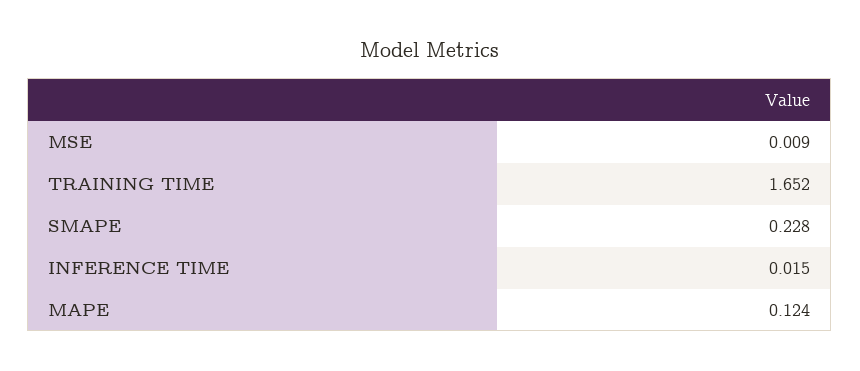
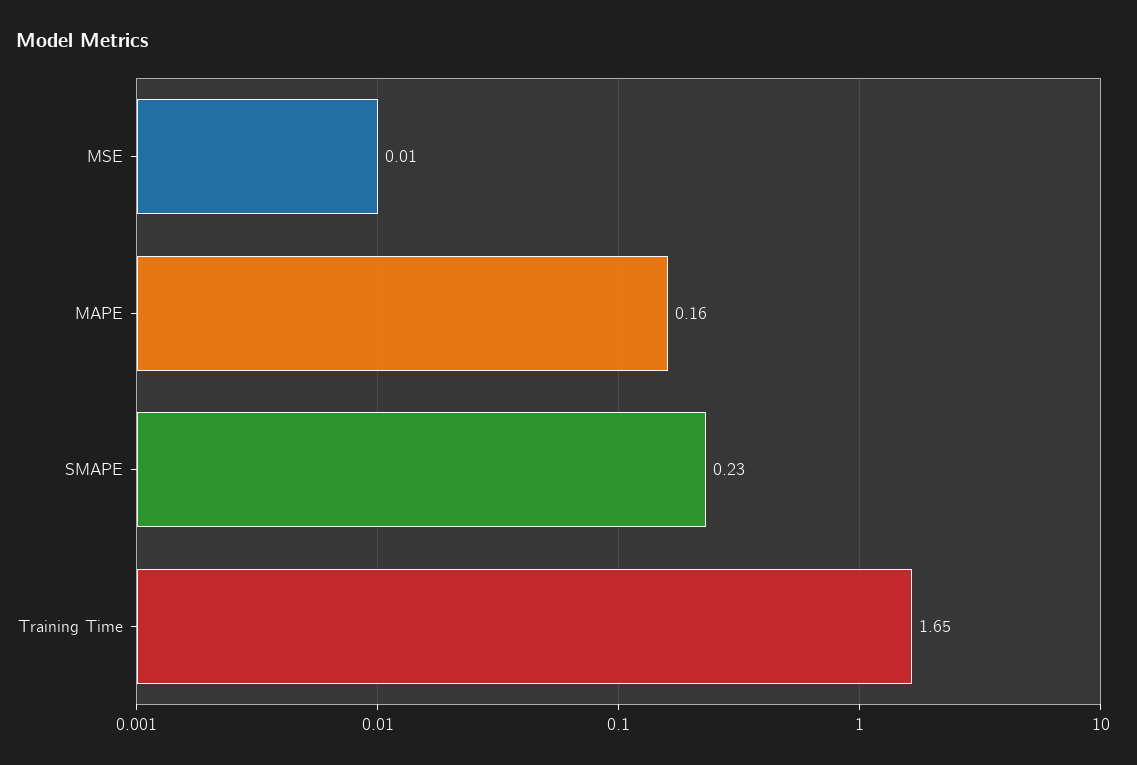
INFERENCE TIME: 0.015 -> none
MAPE: 0.124 -> 0.16

